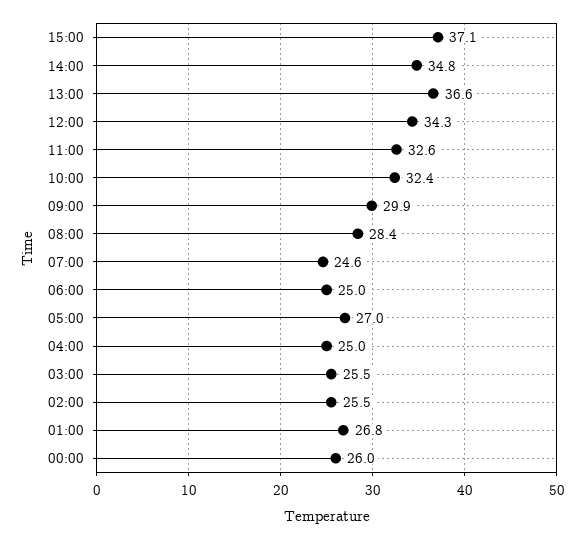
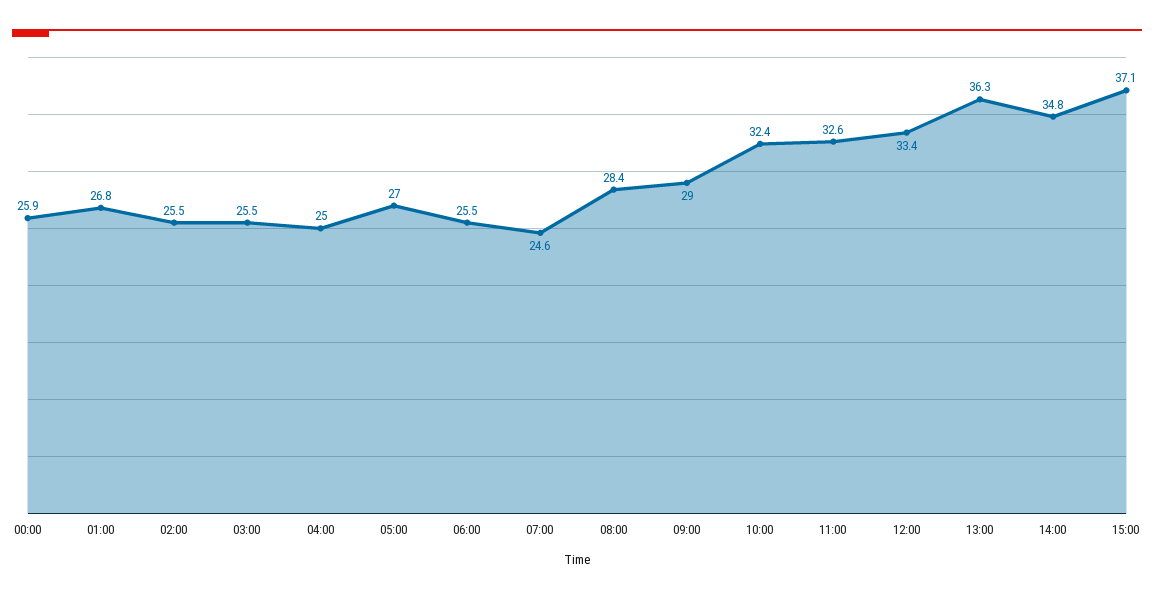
13:00: 36.6 -> 36.3
12:00: 34.3 -> 33.4
09:00: 29.9 -> 29
06:00: 25 -> 25.5
00:00: 26 -> 25.9

